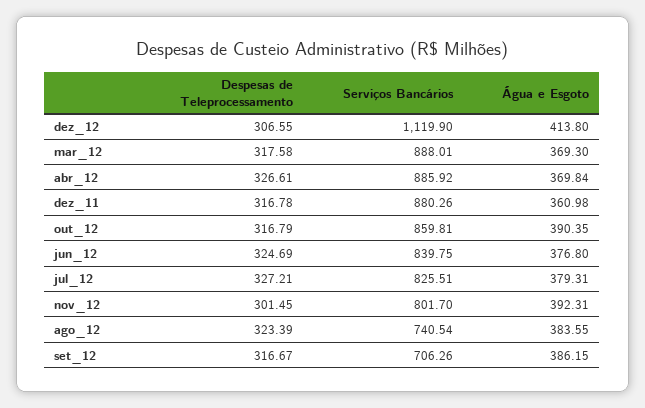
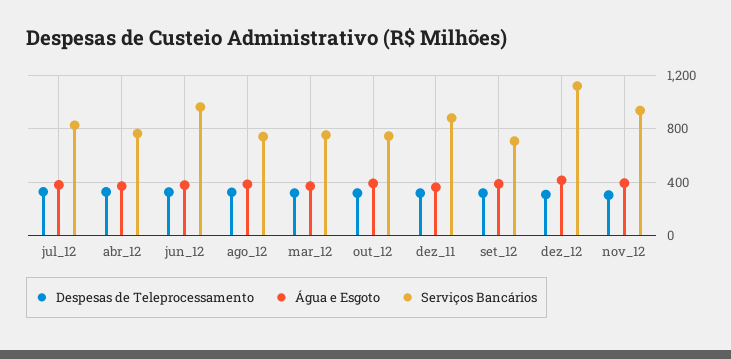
Serviços Bancários, mar_12: 888.01 -> 750
Serviços Bancários, abr_12: 885.92 -> 750
Serviços Bancários, out_12: 859.81 -> 750
Serviços Bancários, jun_12: 839.75 -> 950
Serviços Bancários, nov_12: 801.7 -> 950

